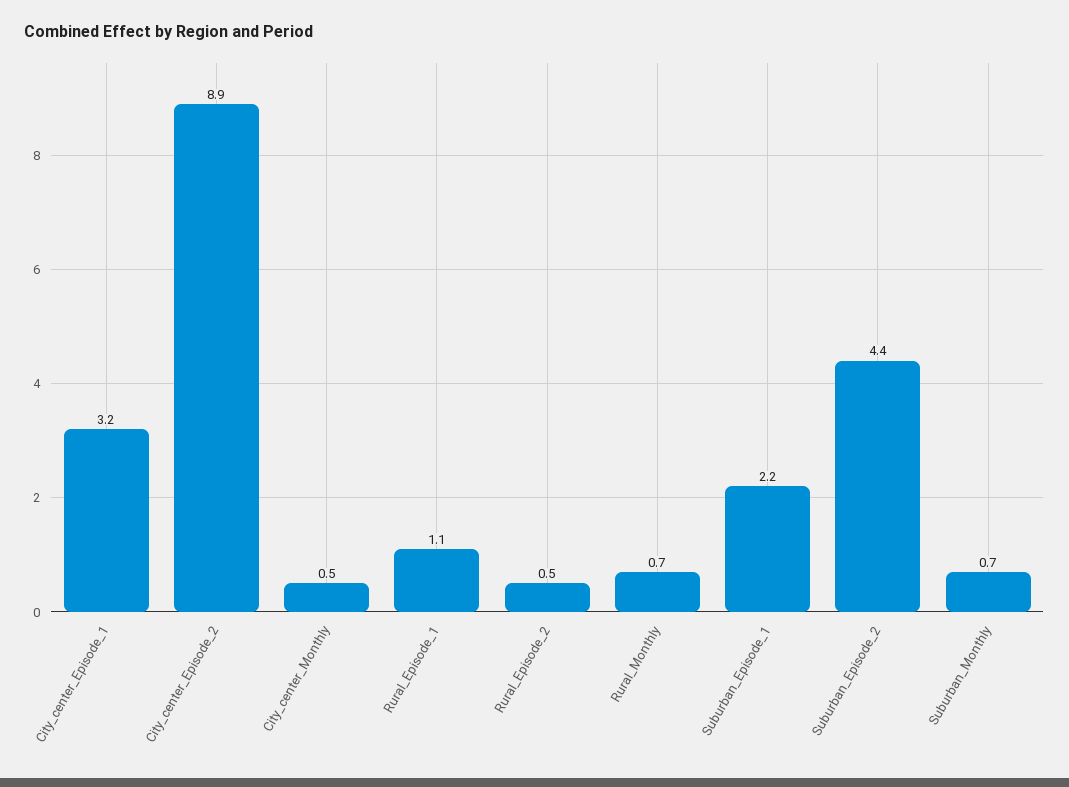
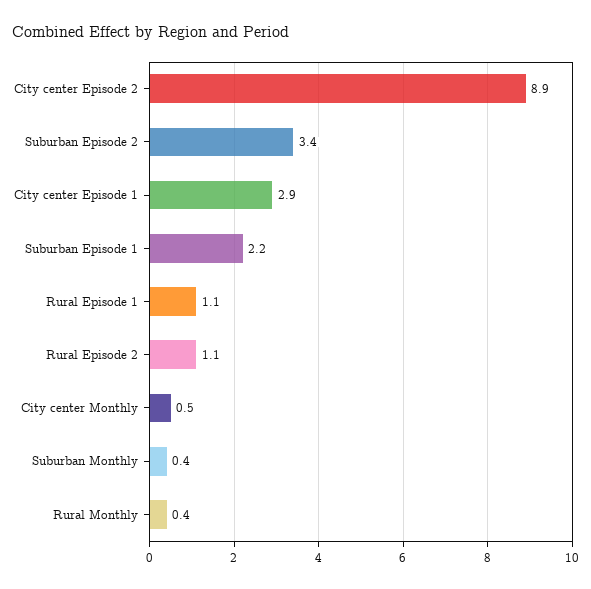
City_center_Episode_1: 3.2 -> 2.9
Rural_Episode_2: 0.5 -> 1.1
Rural_Monthly: 0.7 -> 0.4
Suburban_Episode_2: 4.4 -> 3.4
Suburban_Monthly: 0.7 -> 0.4

